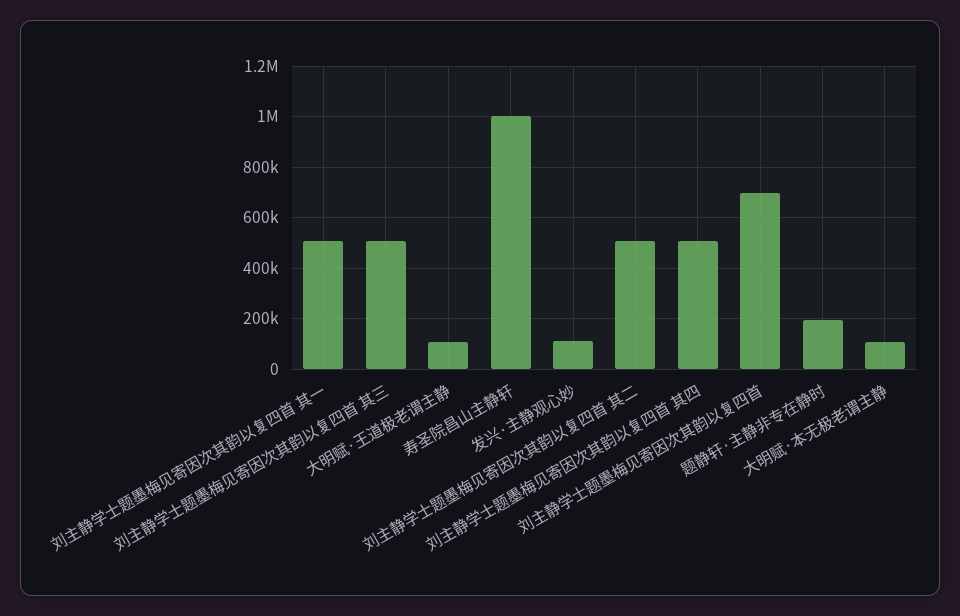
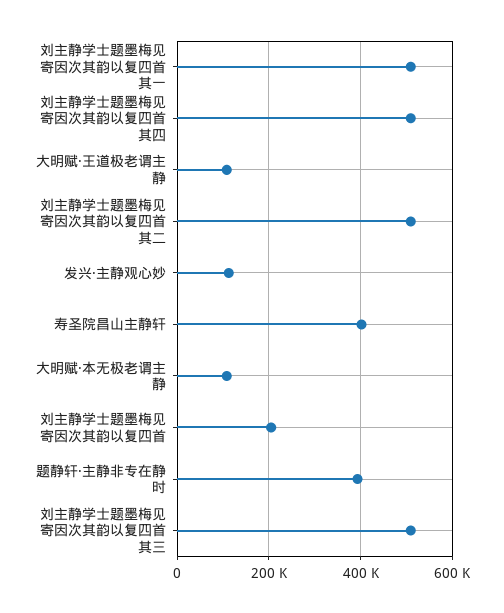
寿圣院昌山主静轩: 1000000 -> 400000
刘主静学士题墨梅见寄因次其韵以复四首: 700000 -> 200000
题静轩·主静非专在静时: 200000 -> 400000

